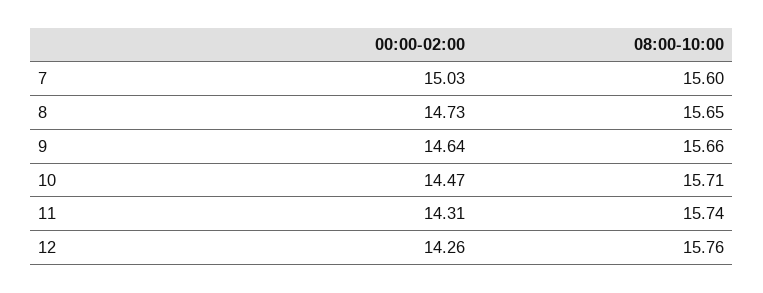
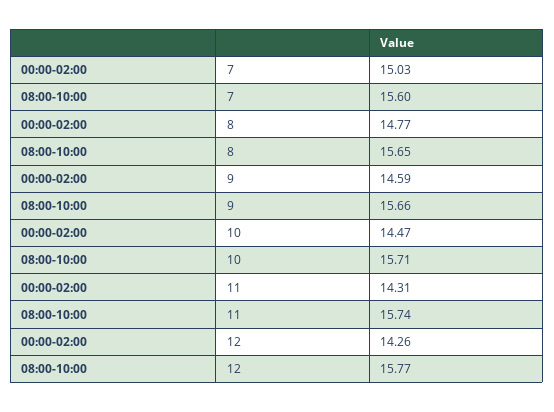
00:00-02:00, 8: 14.73 -> 14.77
00:00-02:00, 9: 14.64 -> 14.59
08:00-10:00, 12: 15.76 -> 15.77

